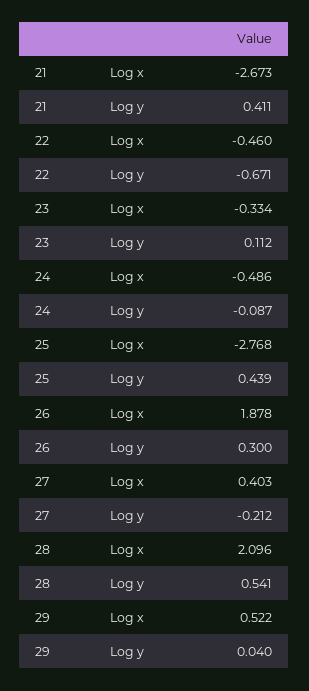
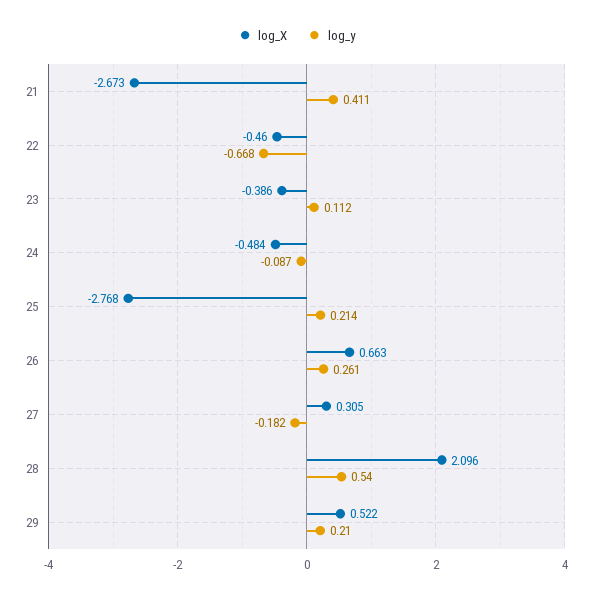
Log y, 22: -0.671 -> -0.668
Log x, 23: -0.334 -> -0.386
Log x, 24: -0.486 -> -0.484
Log y, 25: 0.439 -> 0.214
Log x, 26: 1.878 -> 0.663
Log y, 26: 0.3 -> 0.261
Log x, 27: 0.403 -> 0.305
Log y, 27: -0.212 -> -0.182
Log y, 28: 0.541 -> 0.54
Log y, 29: 0.04 -> 0.21

